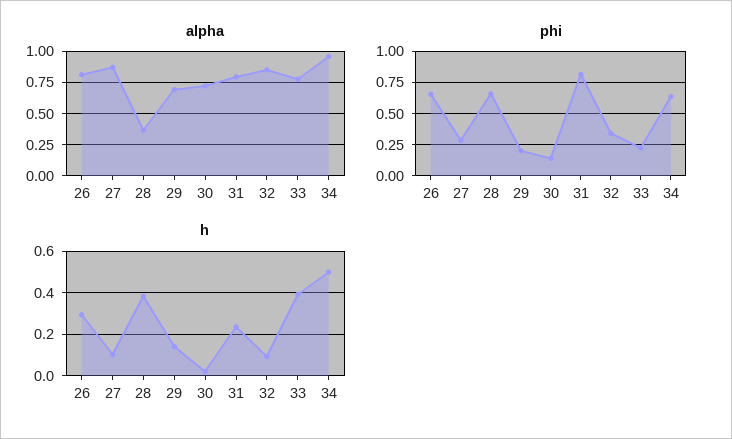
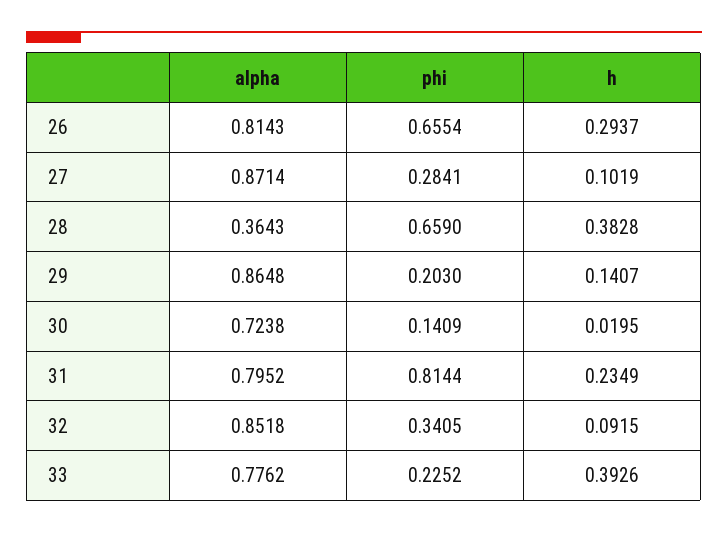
alpha, 29: 0.7 -> 0.8648
alpha, 34: 0.95 -> none
phi, 34: 0.65 -> none
h, 34: 0.5 -> none

